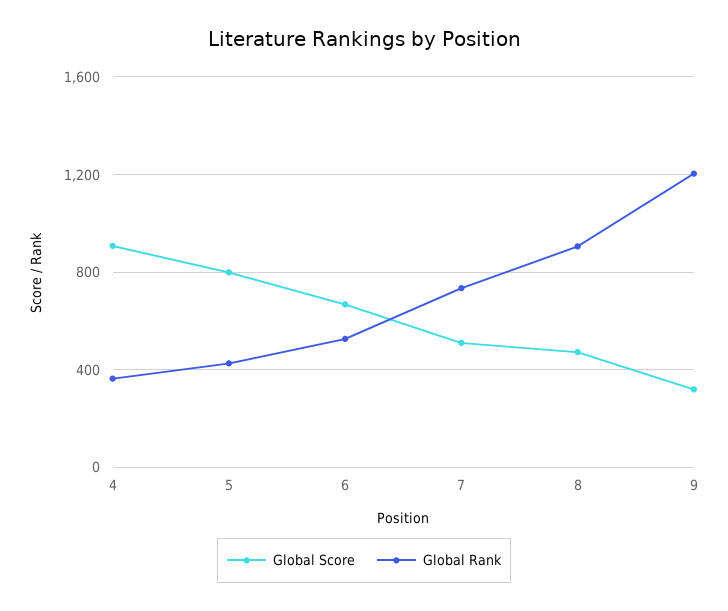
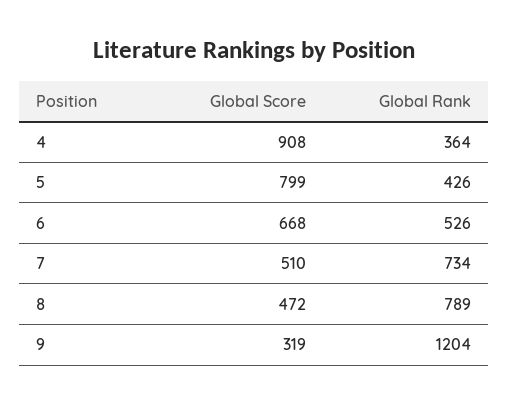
Global Rank, 8: 900 -> 789

